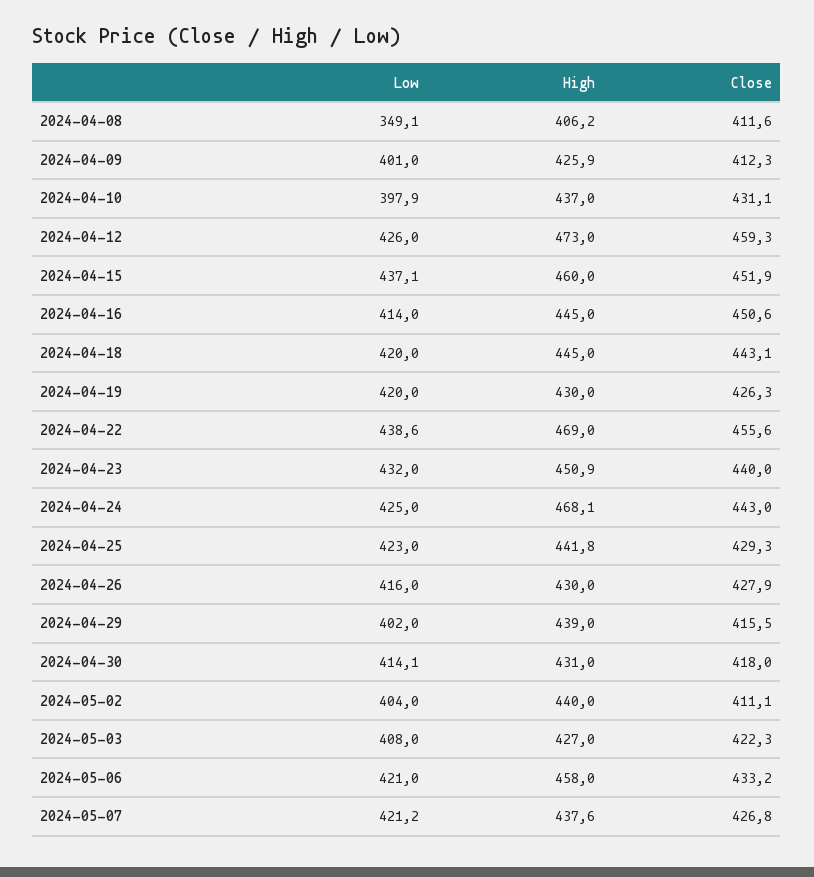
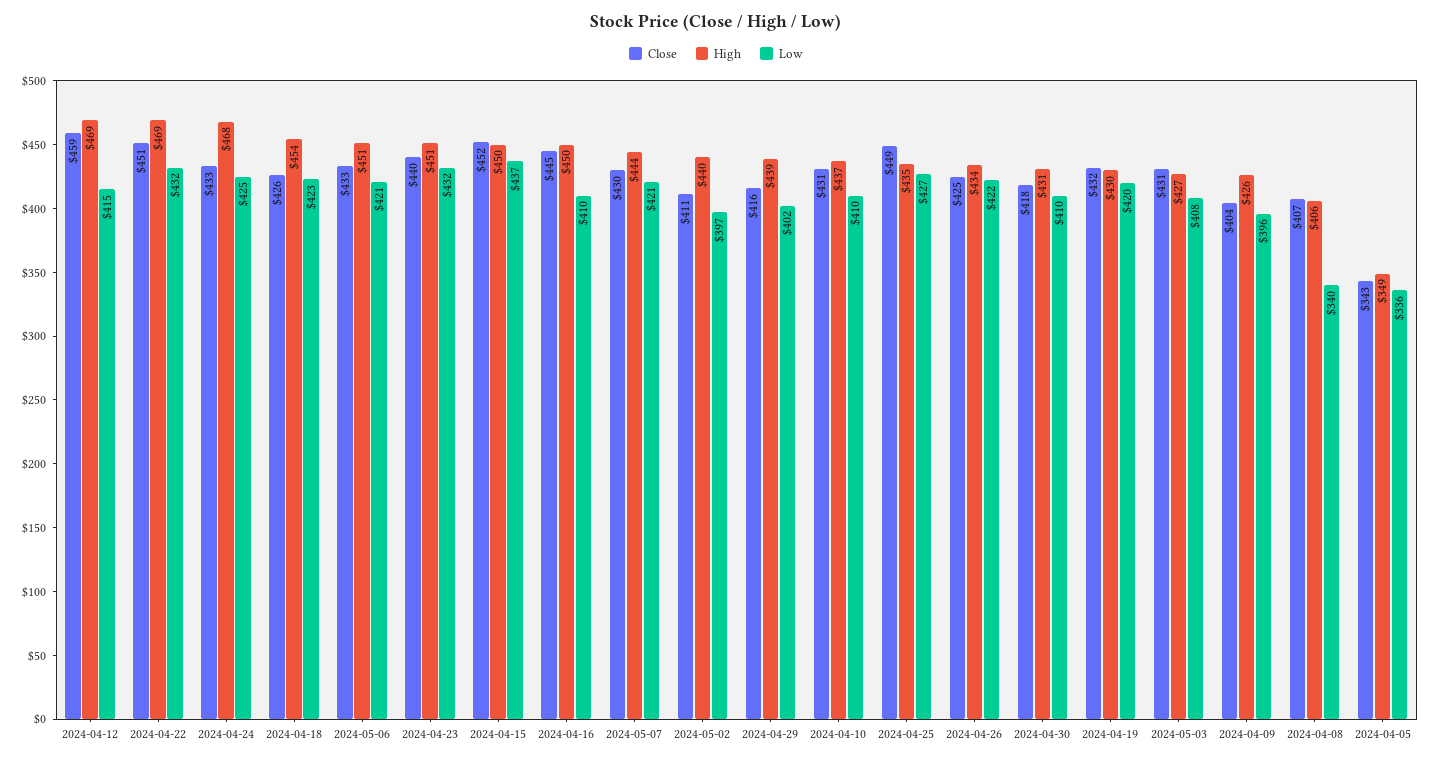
Low, 2024-04-08: 349.1 -> 340
Close, 2024-04-08: 411.6 -> 407
Low, 2024-04-09: 401 -> 396
Close, 2024-04-09: 412.3 -> 404
Low, 2024-04-10: 397.9 -> 410
Low, 2024-04-12: 426 -> 415
High, 2024-04-12: 473 -> 469
High, 2024-04-15: 460 -> 450
Low, 2024-04-16: 414 -> 410
High, 2024-04-16: 445 -> 450
Close, 2024-04-16: 450.6 -> 445
Low, 2024-04-18: 420 -> 423
High, 2024-04-18: 445 -> 454
Close, 2024-04-18: 443.1 -> 426
Close, 2024-04-19: 426.3 -> 432
Low, 2024-04-22: 438.6 -> 432
Close, 2024-04-22: 455.6 -> 451
Close, 2024-04-24: 443 -> 433
Low, 2024-04-25: 423 -> 427
High, 2024-04-25: 441.8 -> 435
Close, 2024-04-25: 429.3 -> 449
Low, 2024-04-26: 416 -> 422
High, 2024-04-26: 430 -> 434
Close, 2024-04-26: 427.9 -> 425
Low, 2024-04-30: 414.1 -> 410
Low, 2024-05-02: 404 -> 397
Close, 2024-05-03: 422.3 -> 431
High, 2024-05-06: 458 -> 451
High, 2024-05-07: 437.6 -> 444
Close, 2024-05-07: 426.8 -> 430
Close, 2024-04-05: none -> 343
High, 2024-04-05: none -> 349
Low, 2024-04-05: none -> 336

